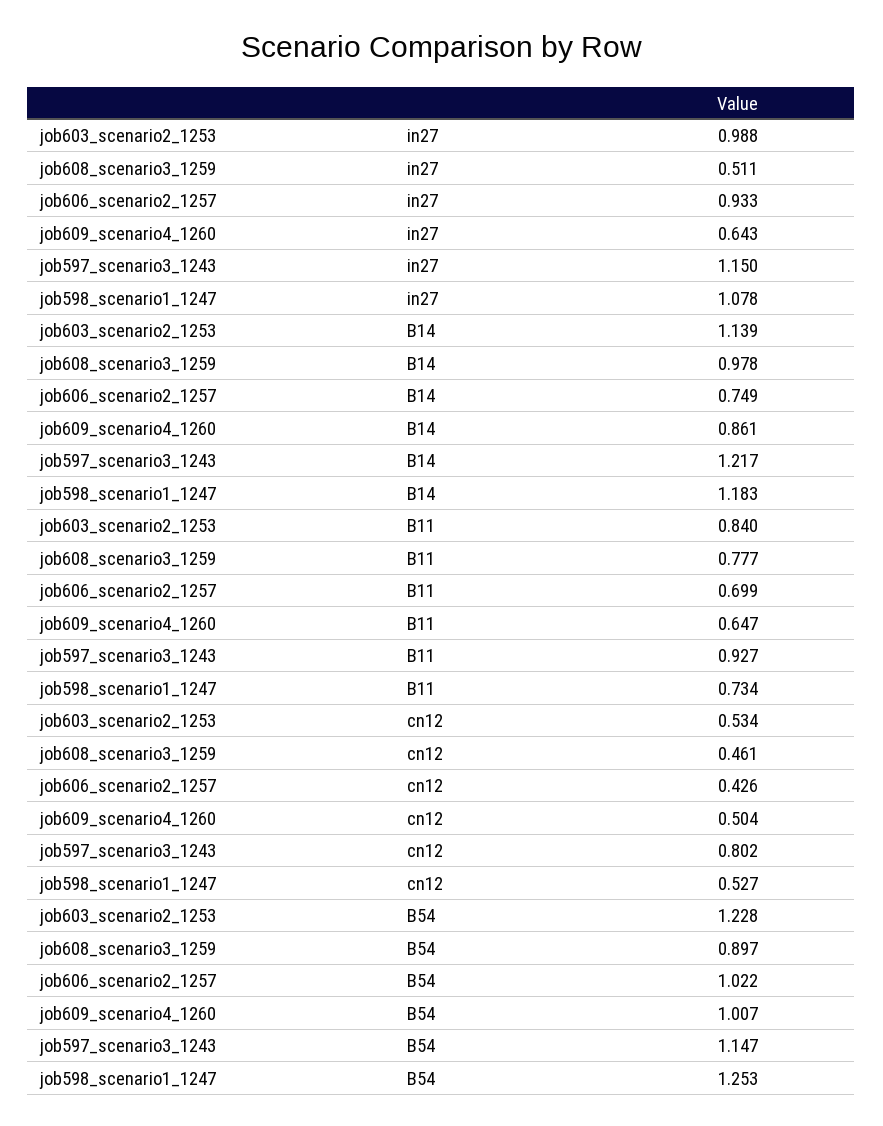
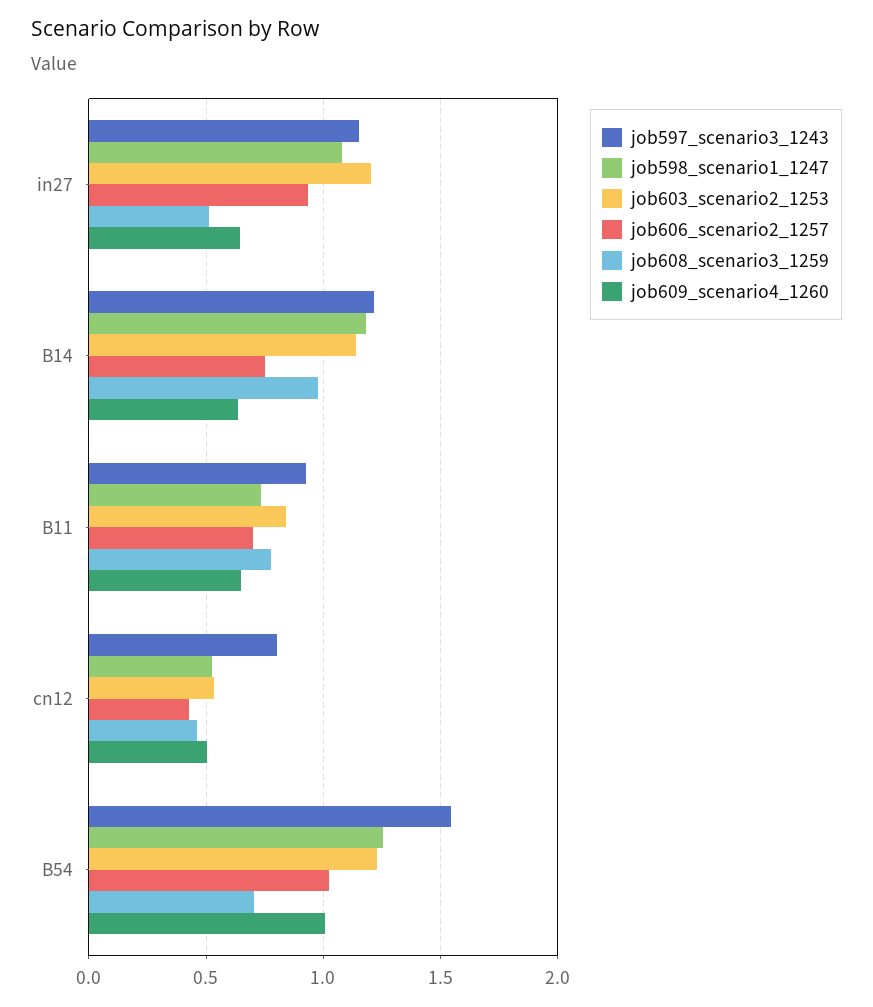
job603_scenario2_1253, in27: 0.988 -> 1.2
job609_scenario4_1260, B14: 0.861 -> 0.65
job608_scenario3_1259, B54: 0.897 -> 0.7
job597_scenario3_1243, B54: 1.147 -> 1.55

